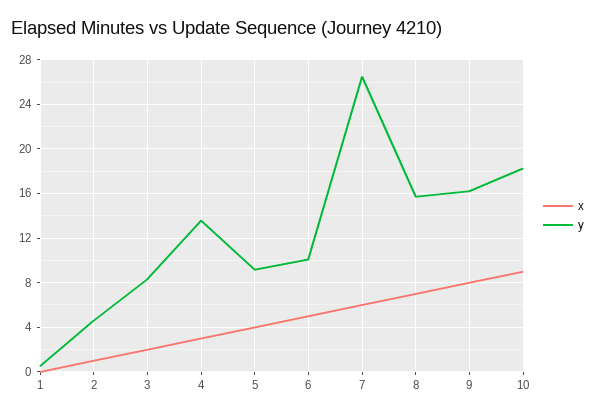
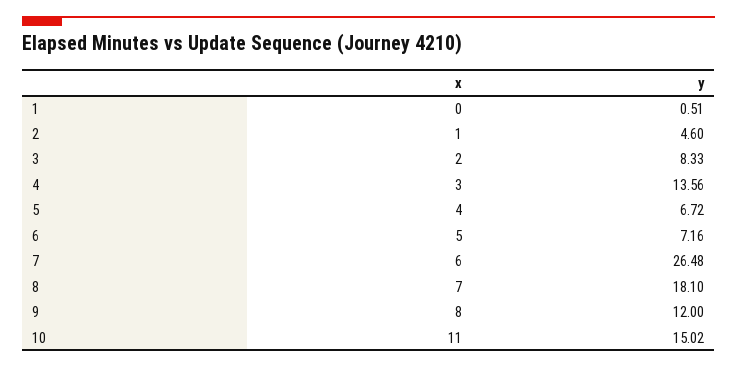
y, 5: 9 -> 6.72
y, 6: 10 -> 7.16
y, 8: 16 -> 18.1
y, 9: 16 -> 12
x, 10: 9 -> 11
y, 10: 18 -> 15.02

